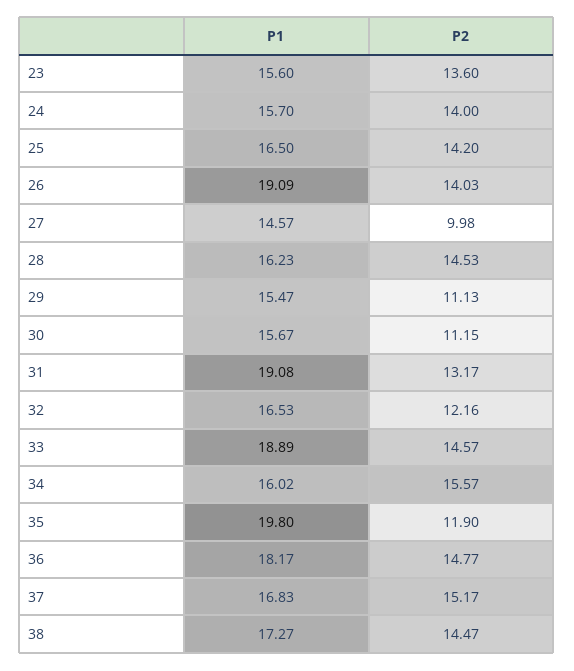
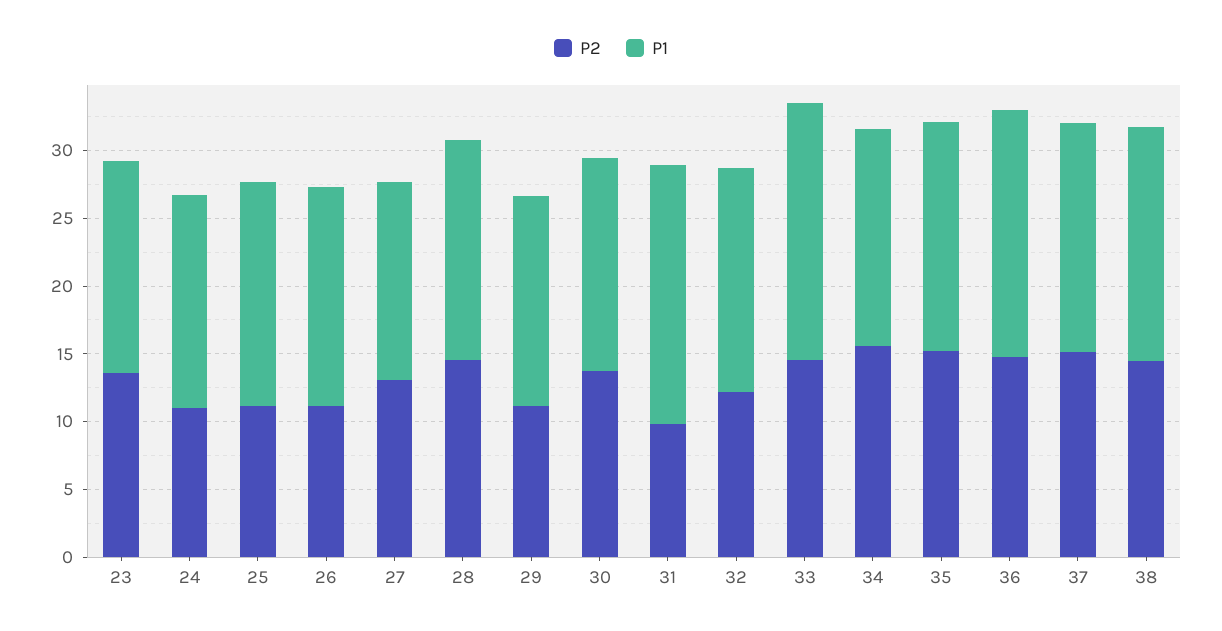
P2, 24: 14 -> 11
P2, 25: 14.2 -> 11
P1, 26: 19.09 -> 16
P2, 26: 14.03 -> 11
P2, 27: 9.98 -> 13
P2, 30: 11.15 -> 14
P2, 31: 13.17 -> 10
P1, 35: 19.8 -> 17
P2, 35: 11.9 -> 15

